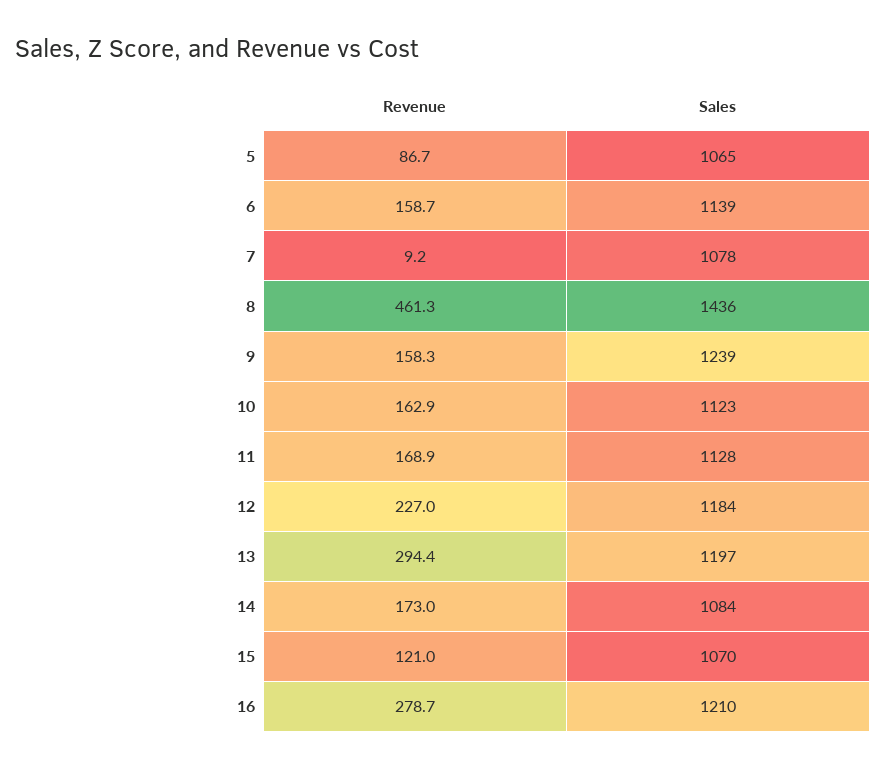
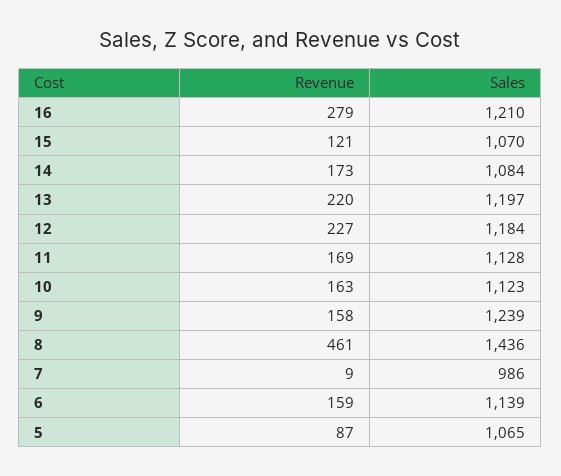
Sales, 7: 1078 -> 986
Revenue, 13: 294.4 -> 220

